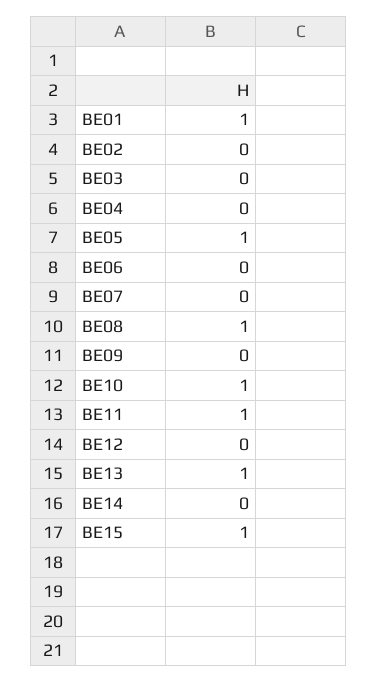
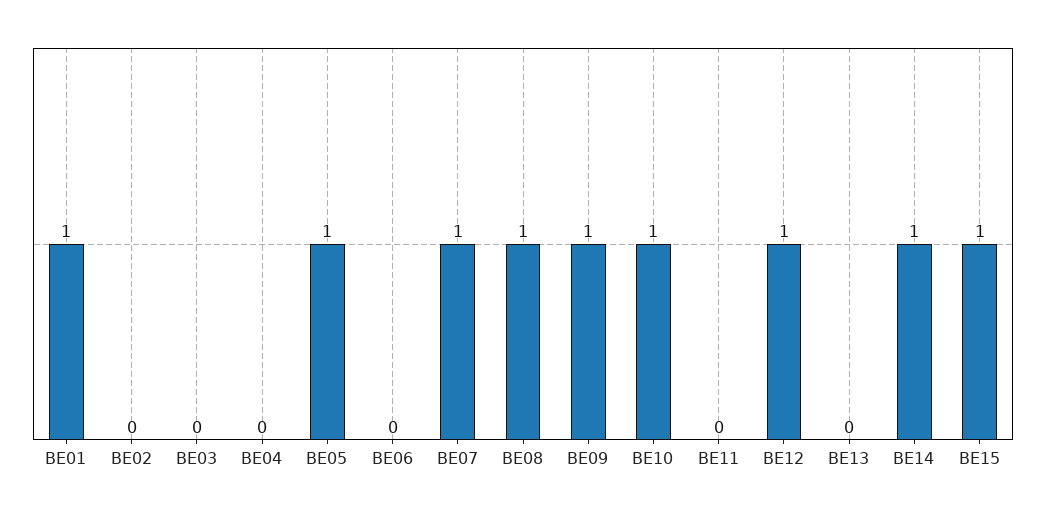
BE07: 0 -> 1
BE09: 0 -> 1
BE11: 1 -> 0
BE12: 0 -> 1
BE13: 1 -> 0
BE14: 0 -> 1

